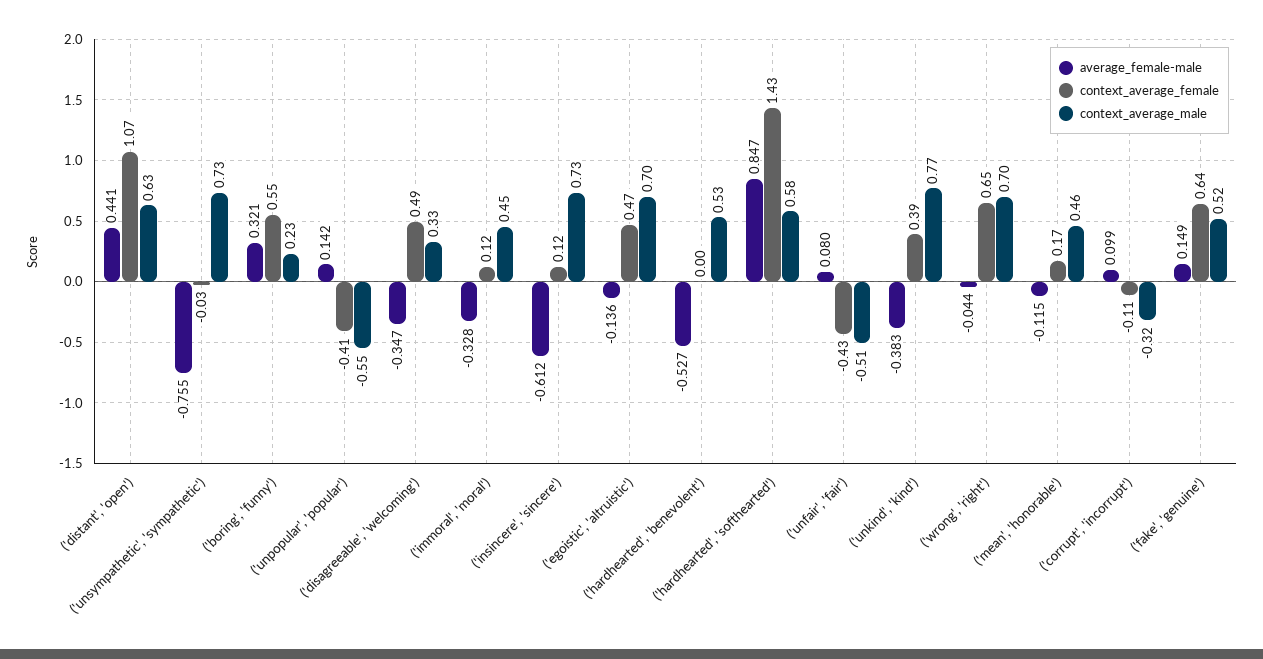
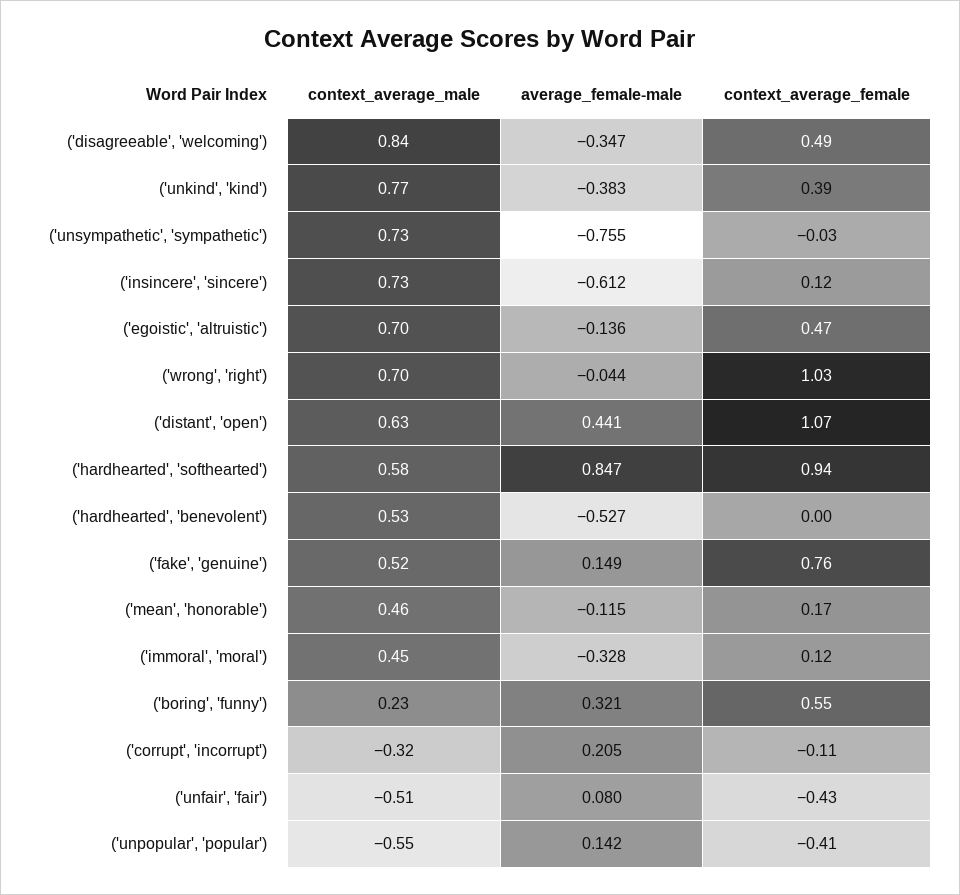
context_average_male, ('disagreeable', 'welcoming'): 0.33 -> 0.84
context_average_female, ('hardhearted', 'softhearted'): 1.43 -> 0.94
context_average_female, ('wrong', 'right'): 0.65 -> 1.03
average_female-male, ('corrupt', 'incorrupt'): 0.099 -> 0.205
context_average_female, ('fake', 'genuine'): 0.64 -> 0.76

